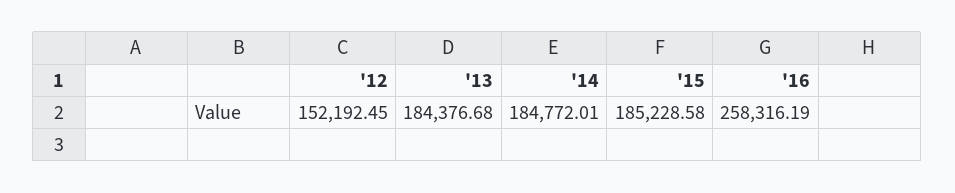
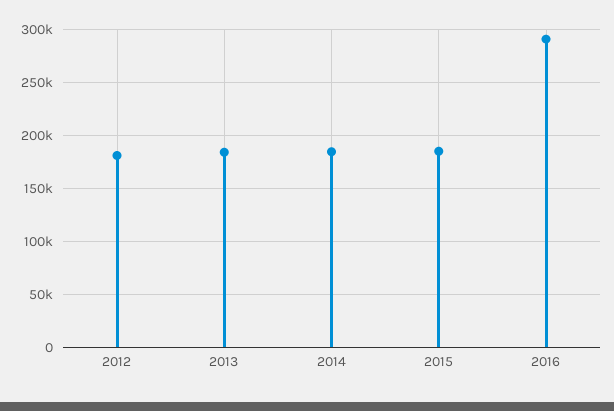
'12: 152192.45 -> 180000
'16: 258316.19 -> 290000

